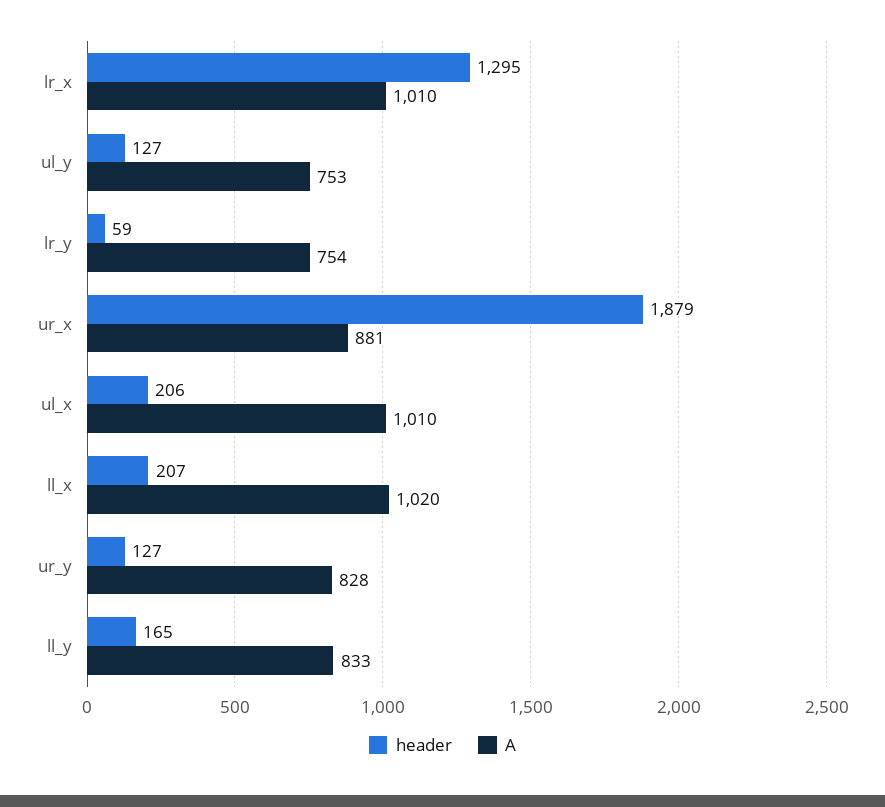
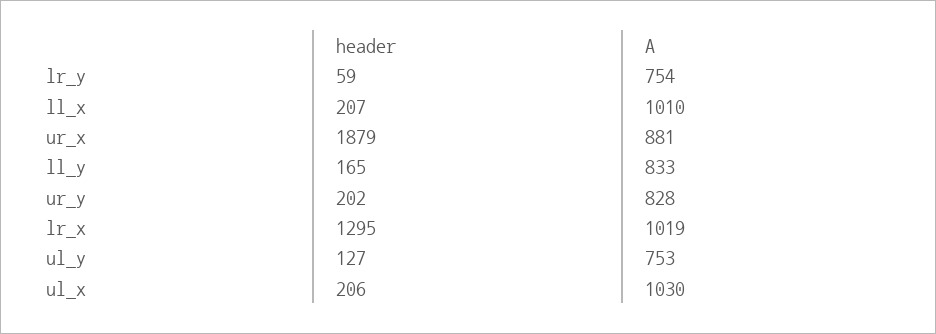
A, lr_x: 1010 -> 1019
A, ul_x: 1010 -> 1030
A, ll_x: 1020 -> 1010
header, ur_y: 127 -> 202

